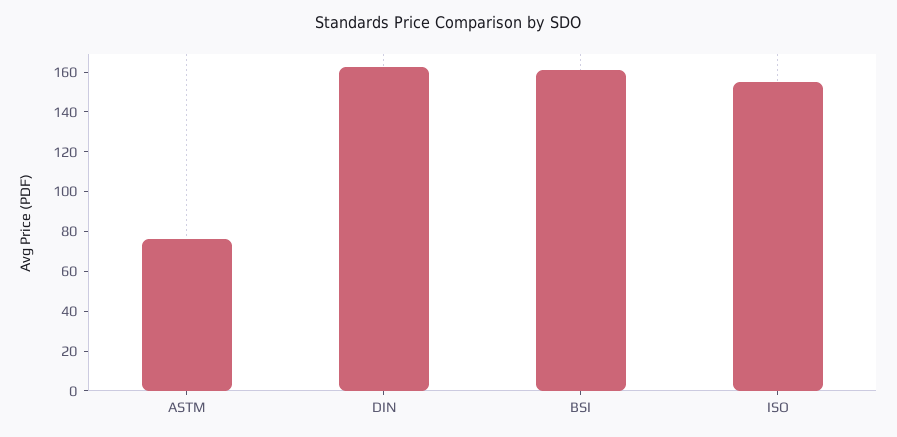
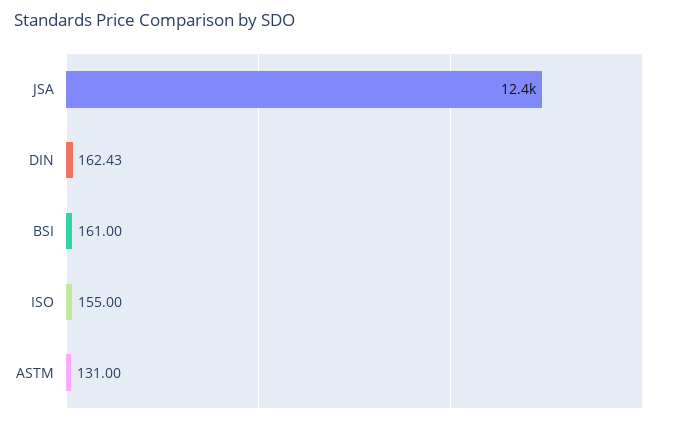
ASTM: 75 -> 131
JSA: none -> 12400

